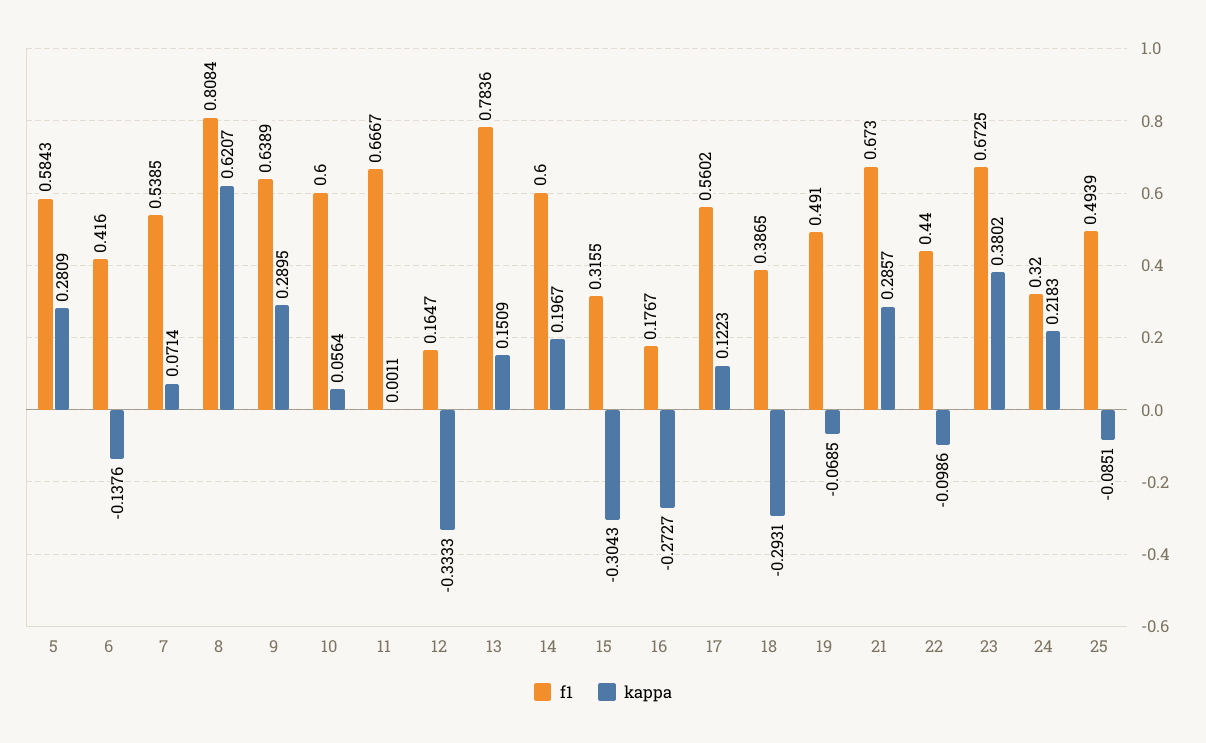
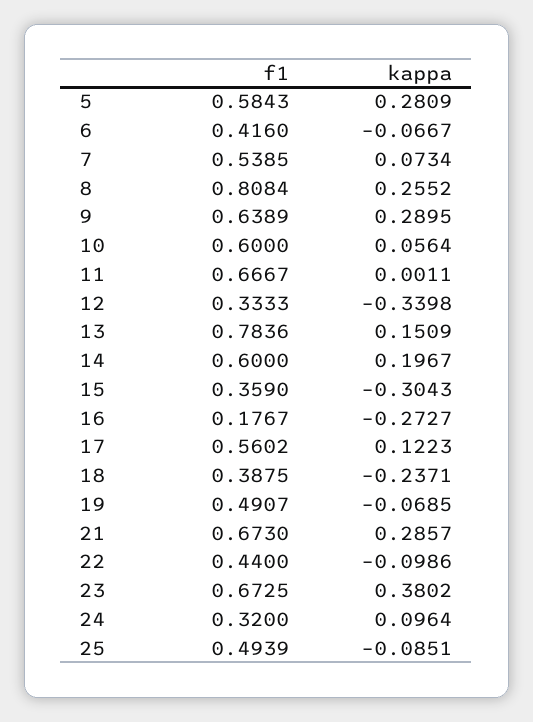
kappa, 6: -0.1376 -> -0.0667
kappa, 7: 0.0714 -> 0.0734
kappa, 8: 0.6207 -> 0.2552
f1, 12: 0.1647 -> 0.3333
kappa, 12: -0.3333 -> -0.3398
f1, 15: 0.3155 -> 0.359
f1, 18: 0.3865 -> 0.3875
kappa, 18: -0.2931 -> -0.2371
f1, 19: 0.491 -> 0.4907
kappa, 24: 0.2183 -> 0.0964

